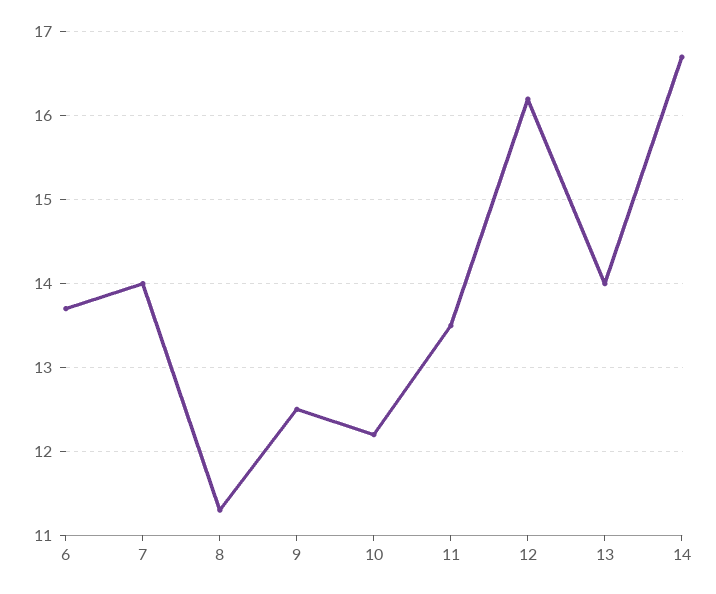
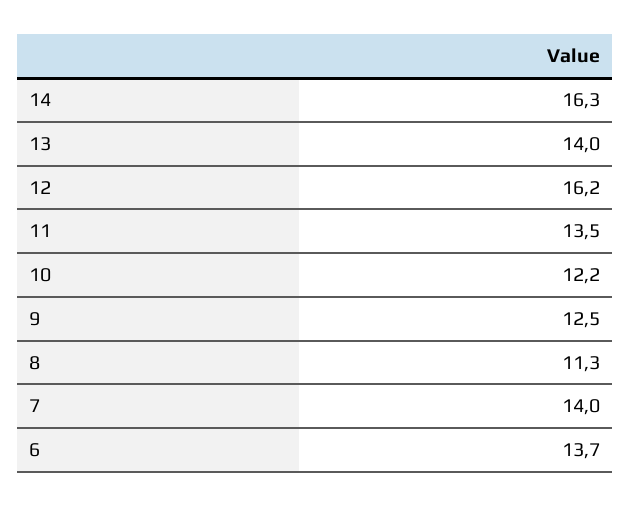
14: 16.7 -> 16.3

